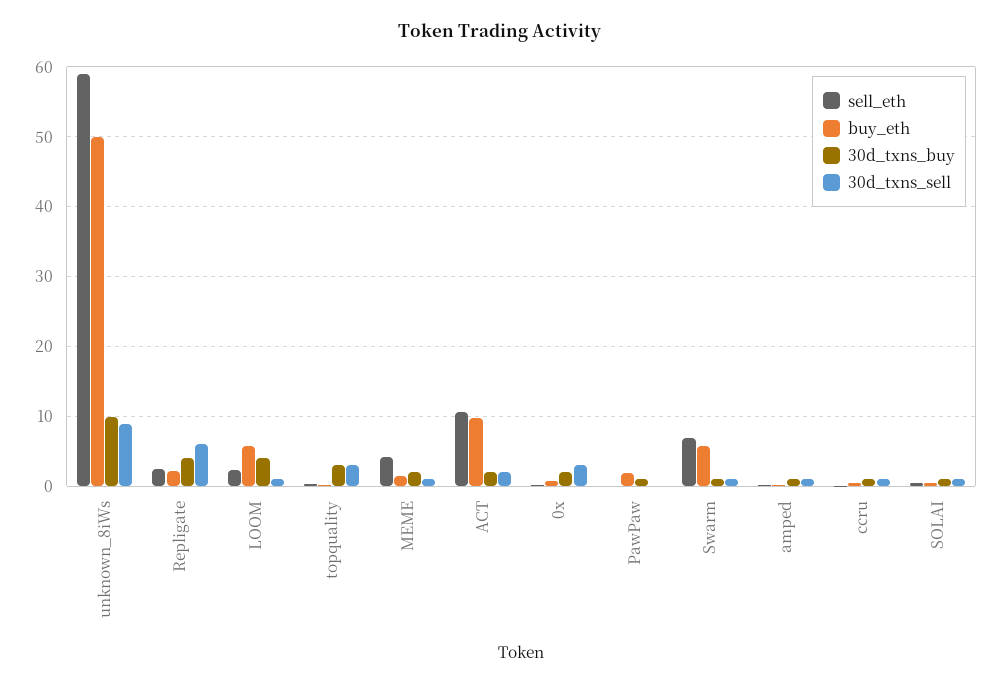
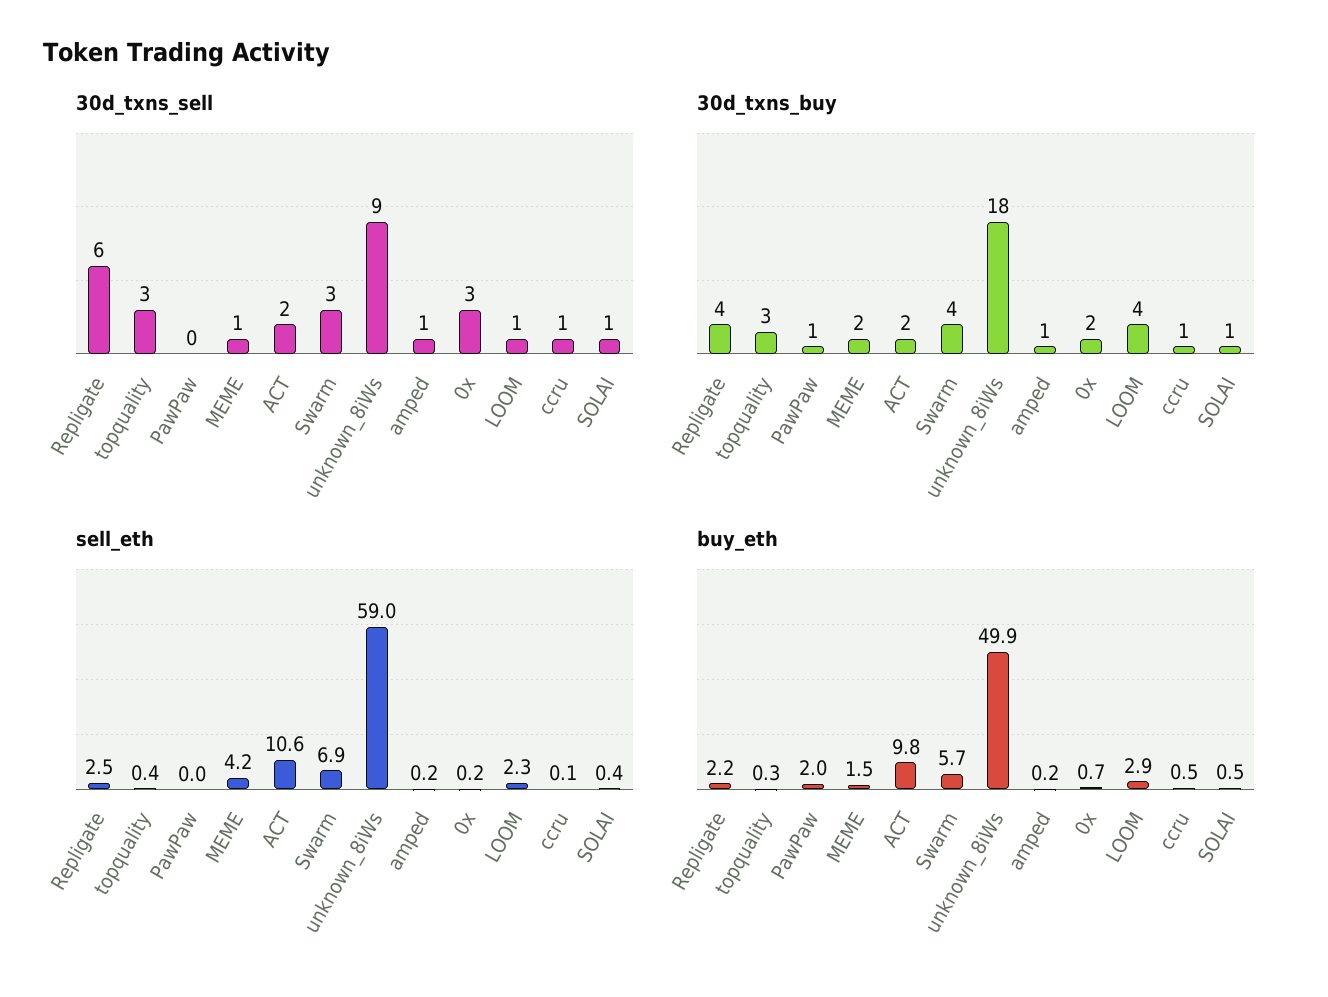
30d_txns_buy, unknown_8iWs: 10 -> 18
buy_eth, LOOM: 6 -> 2.9
30d_txns_buy, Swarm: 1 -> 4
30d_txns_sell, Swarm: 1 -> 3

